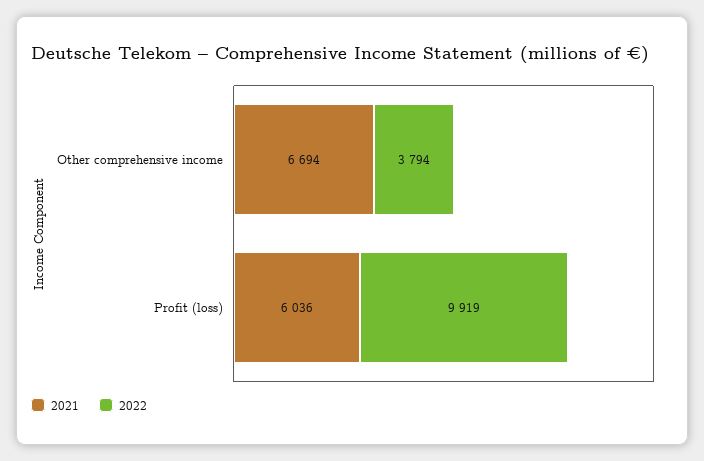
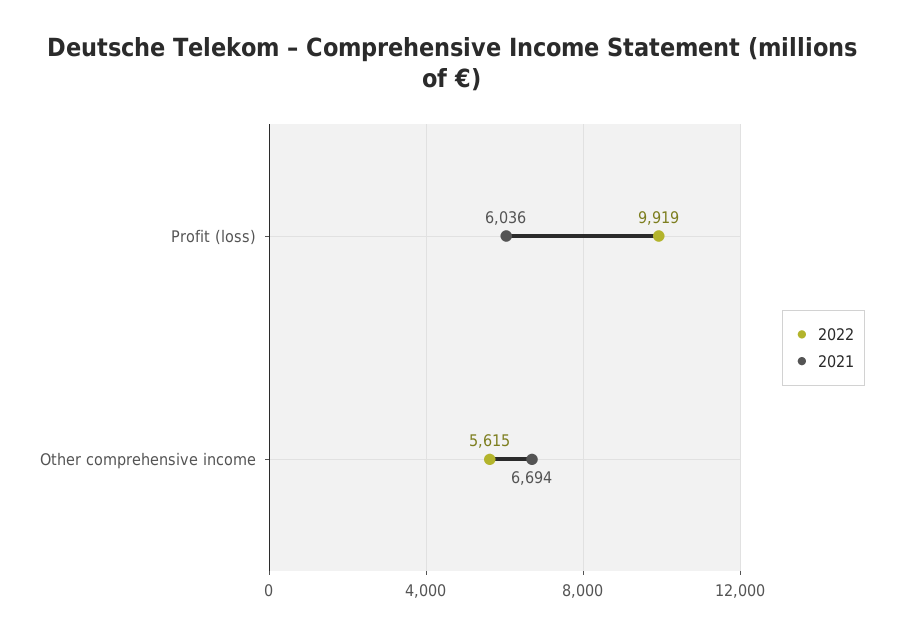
2022, Other comprehensive income: 3794 -> 5615

